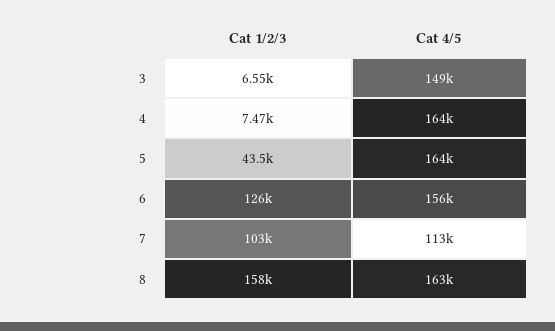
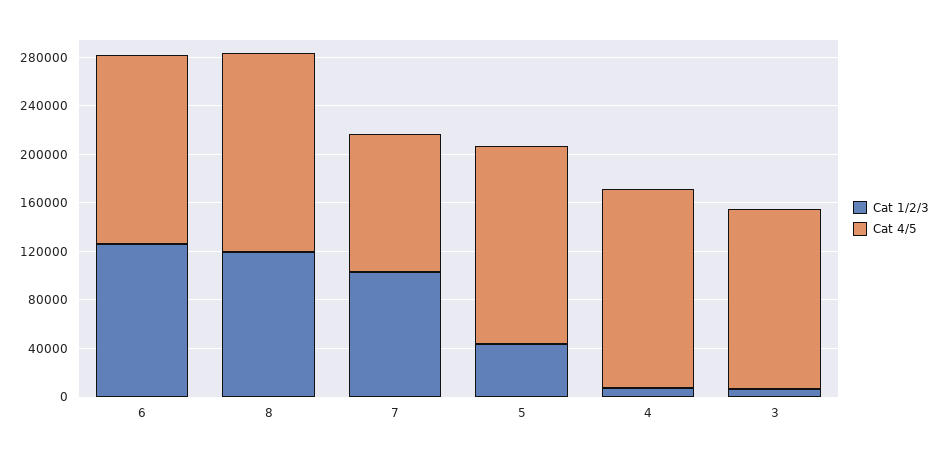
Cat 1/2/3, 8: 158000 -> 120000

